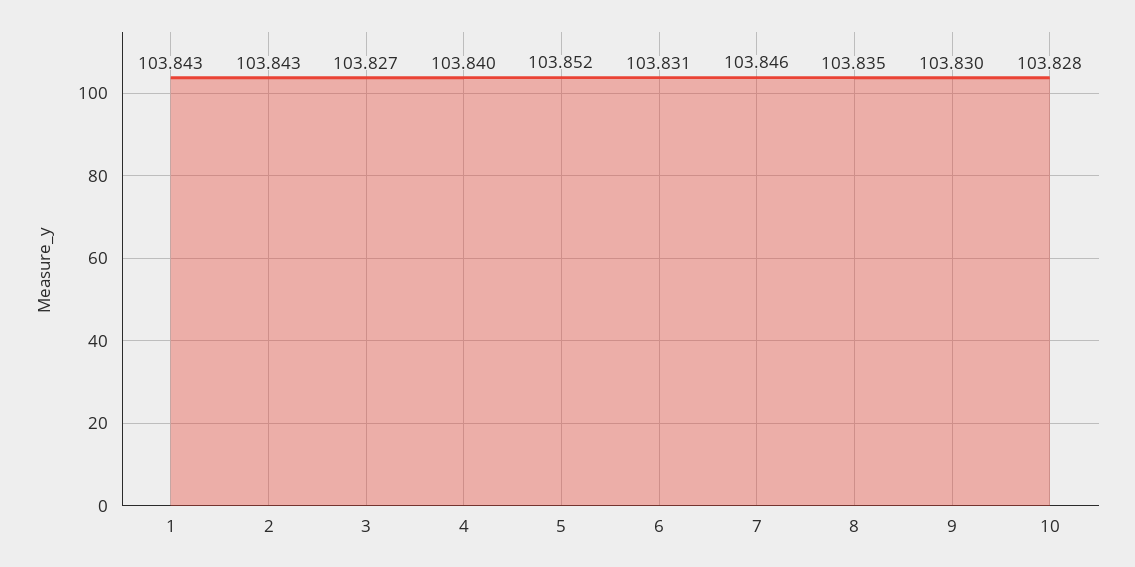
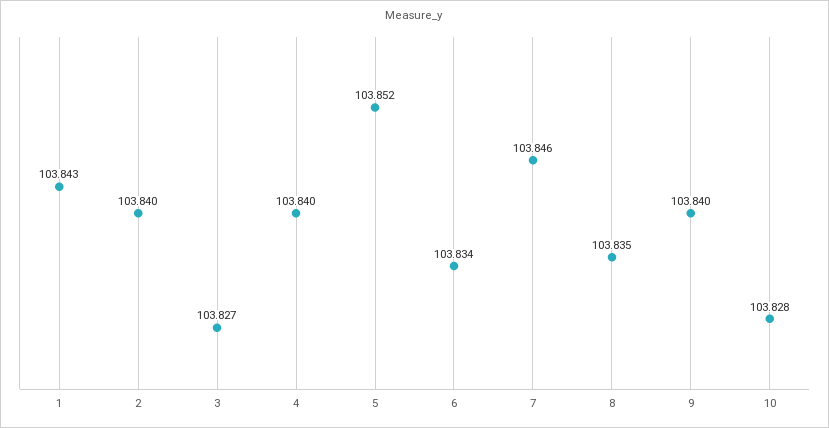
2: 103.843 -> 103.84
6: 103.831 -> 103.834
9: 103.83 -> 103.84

